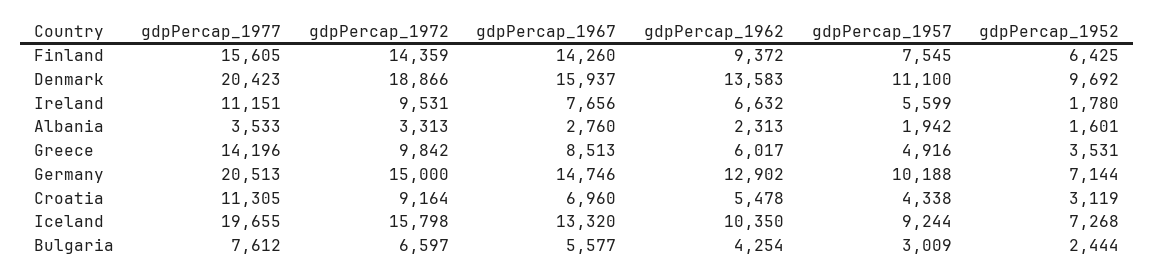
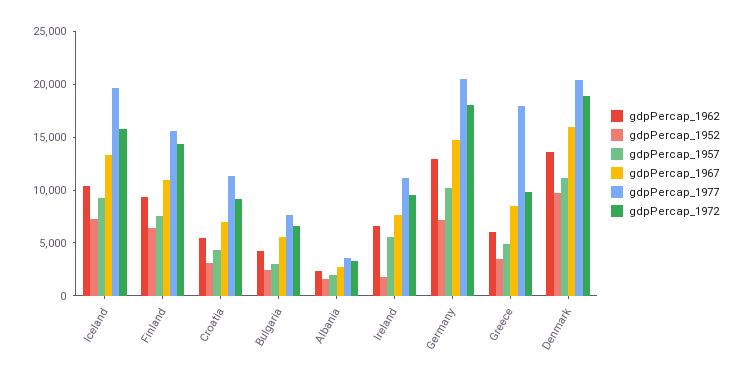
gdpPercap_1967, Finland: 14260 -> 11000
gdpPercap_1977, Greece: 14196 -> 18000
gdpPercap_1972, Germany: 15000 -> 18000

